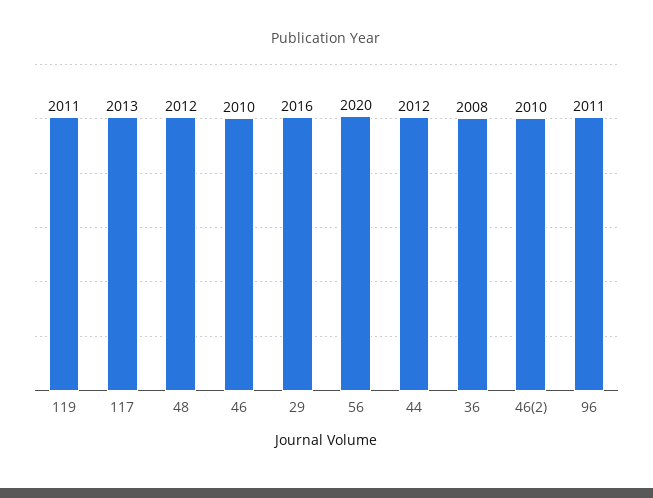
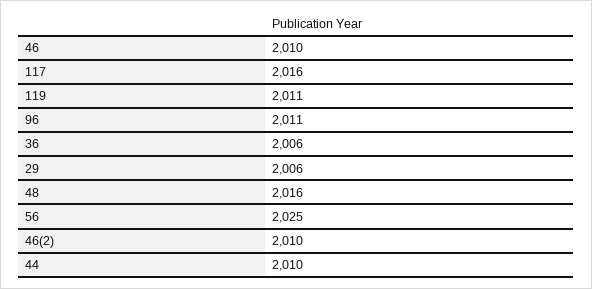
117: 2013 -> 2016
48: 2012 -> 2016
29: 2016 -> 2006
56: 2020 -> 2025
44: 2012 -> 2010
36: 2008 -> 2006

